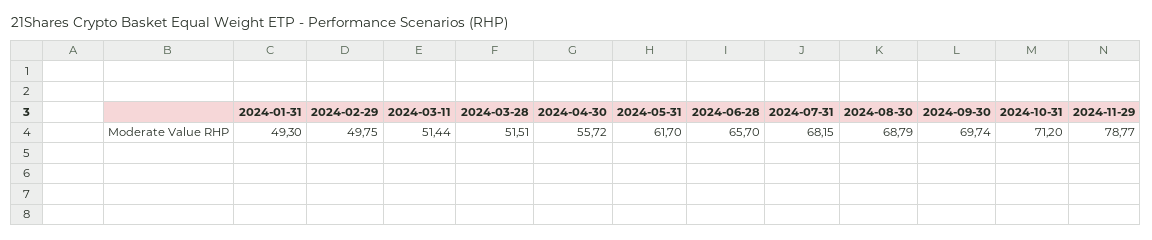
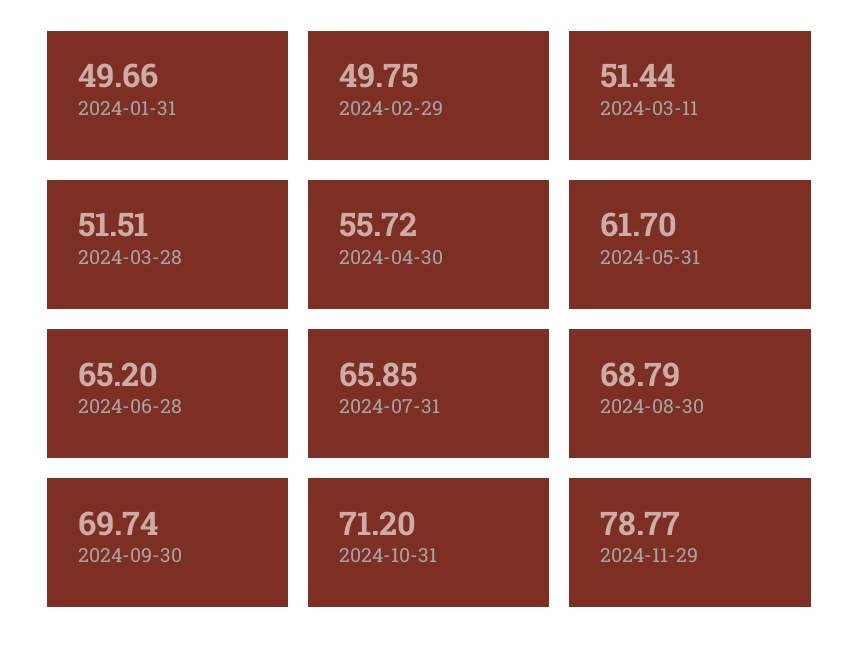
2024-01-31: 49.3 -> 49.66
2024-06-28: 65.7 -> 65.2
2024-07-31: 68.15 -> 65.85

